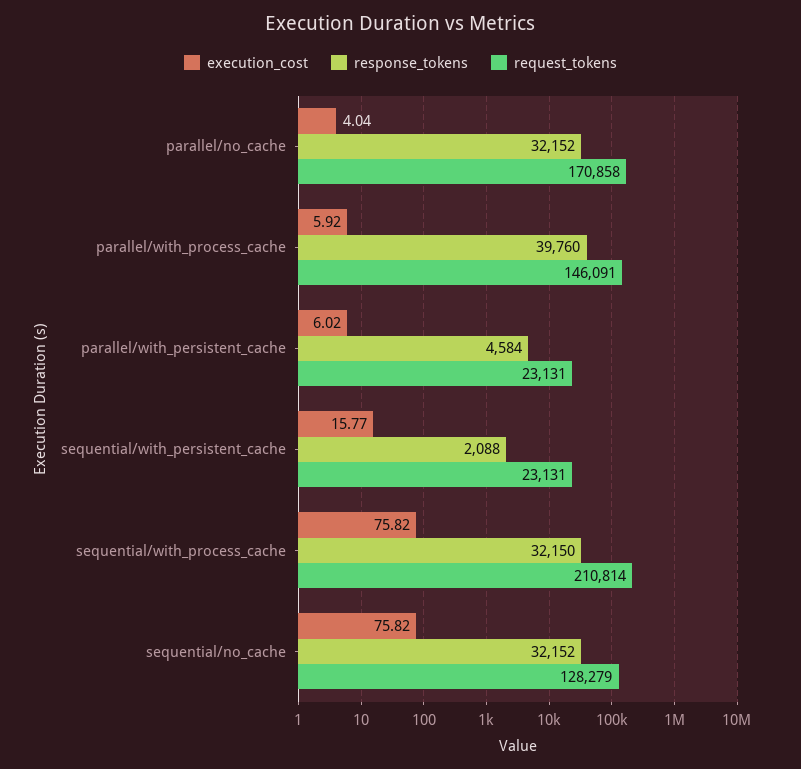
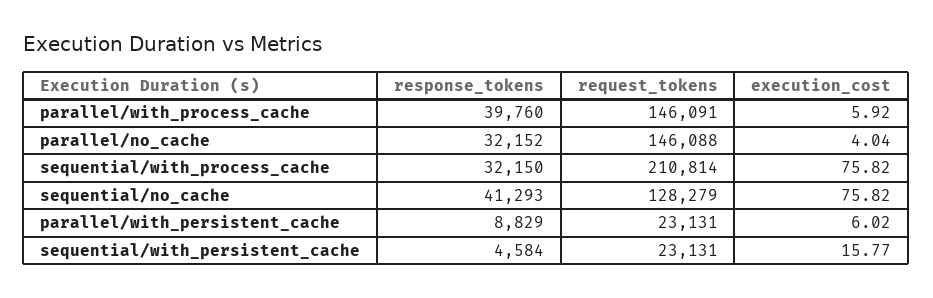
request_tokens, parallel/no_cache: 170858 -> 146088
response_tokens, parallel/with_persistent_cache: 4584 -> 8829
response_tokens, sequential/with_persistent_cache: 2088 -> 4584
response_tokens, sequential/no_cache: 32152 -> 41293

